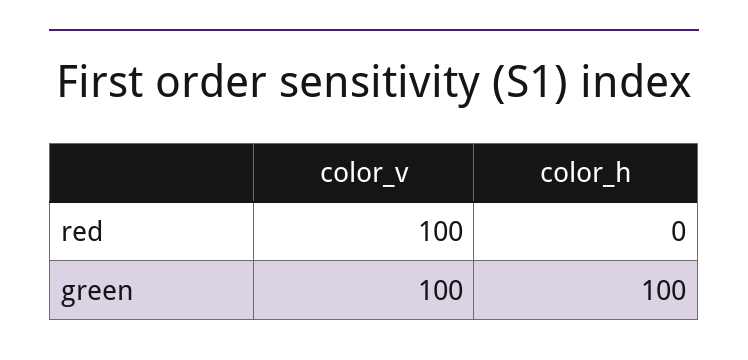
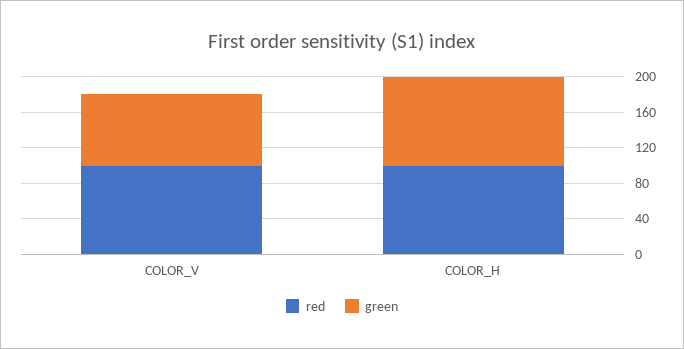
red, color_h: 0 -> 100
green, color_v: 100 -> 80

